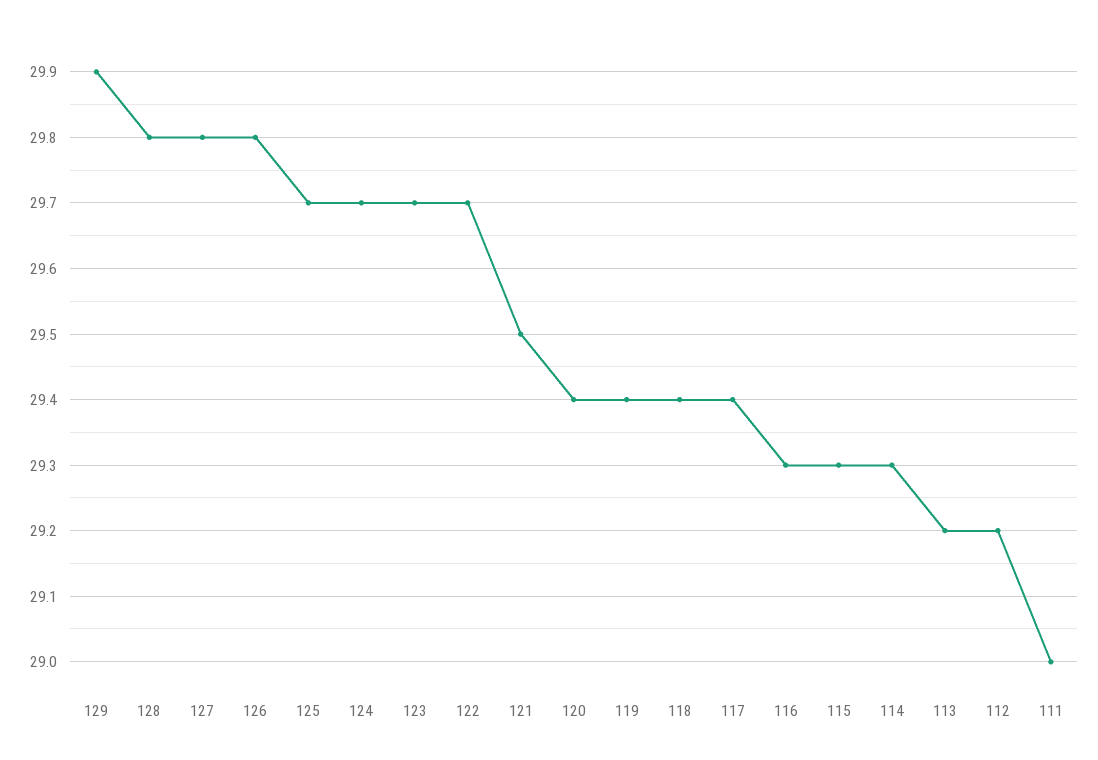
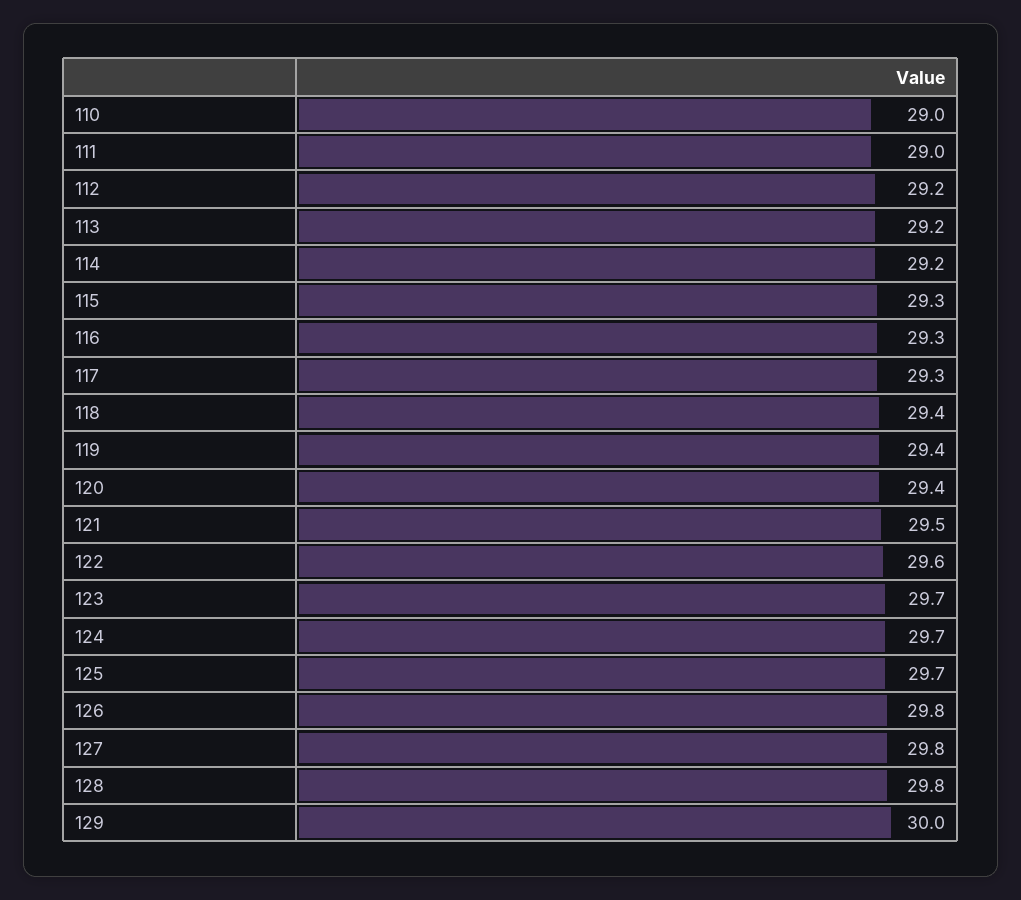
129: 29.9 -> 30
122: 29.7 -> 29.6
117: 29.4 -> 29.3
114: 29.3 -> 29.2
110: none -> 29

